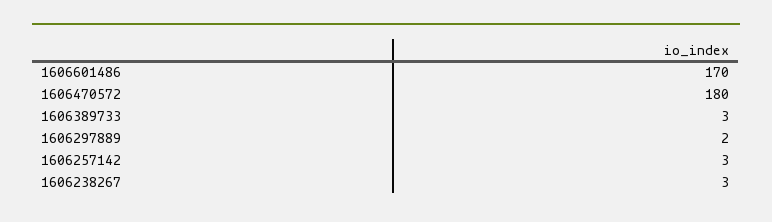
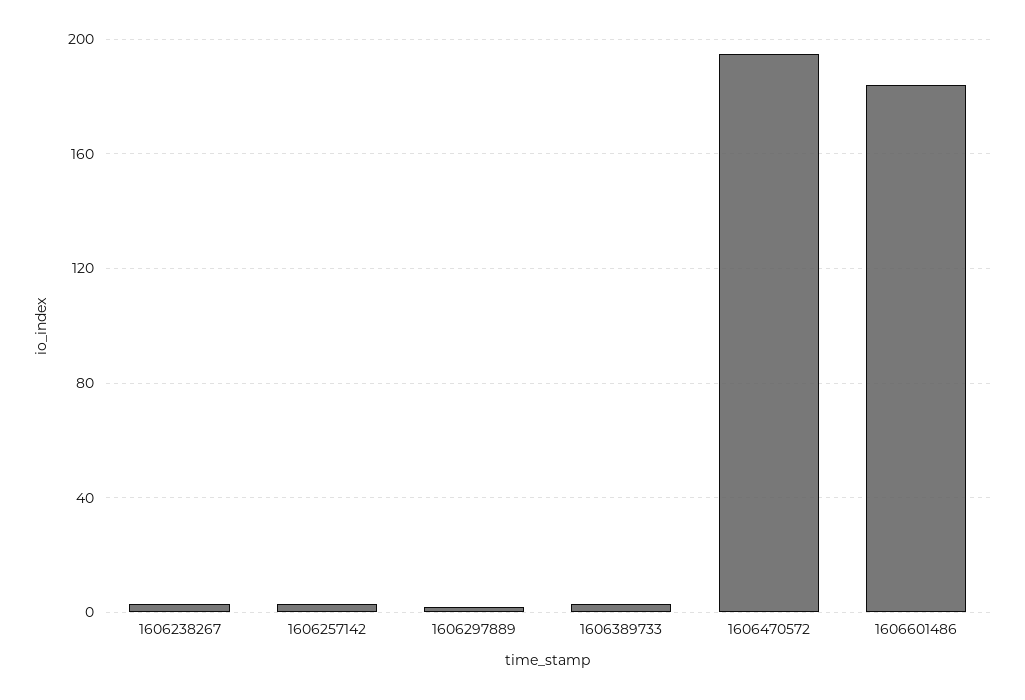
1606601486: 170 -> 185
1606470572: 180 -> 195

